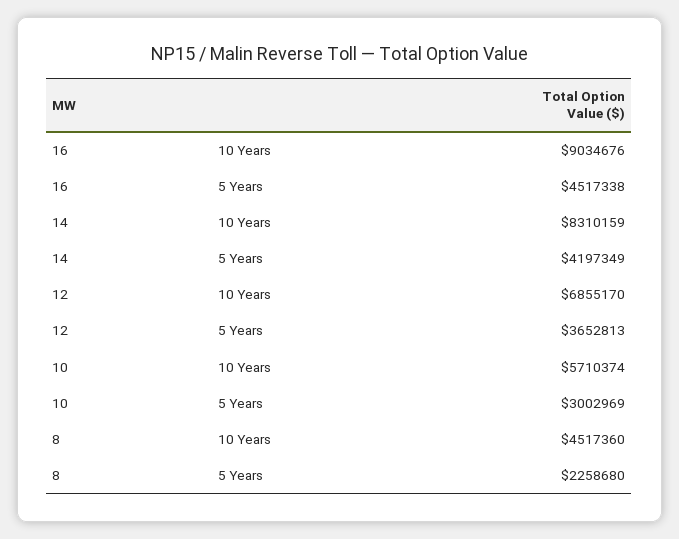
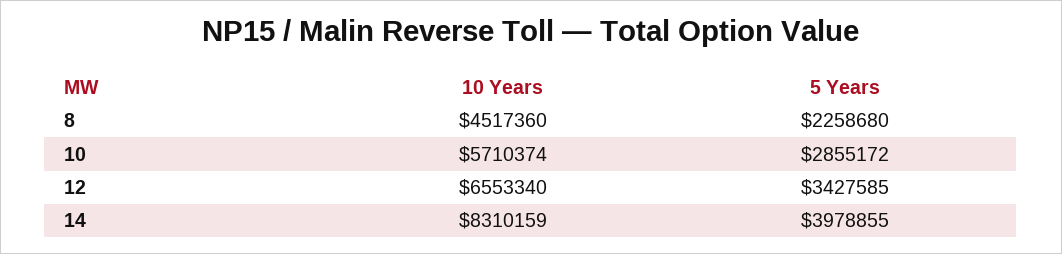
16, 10 Years: 9034676 -> none
16, 5 Years: 4517338 -> none
14, 5 Years: 4197349 -> 3978855
12, 10 Years: 6855170 -> 6553340
12, 5 Years: 3652813 -> 3427585
10, 5 Years: 3002969 -> 2855172

